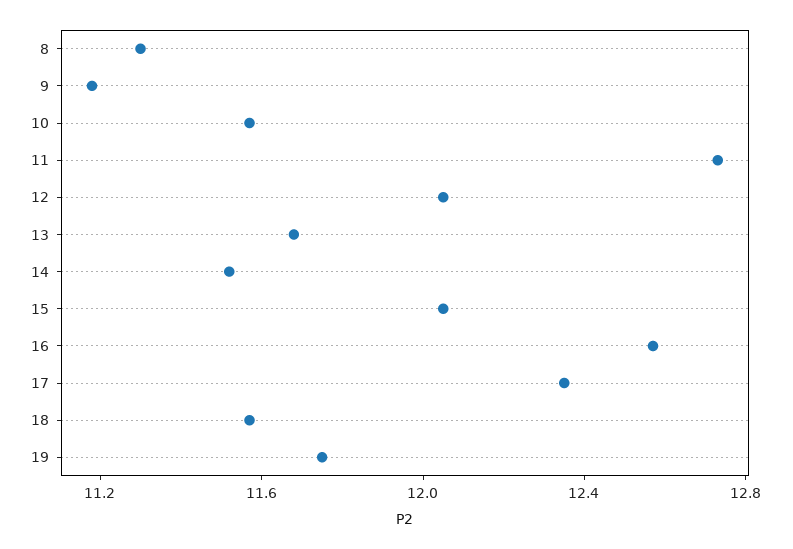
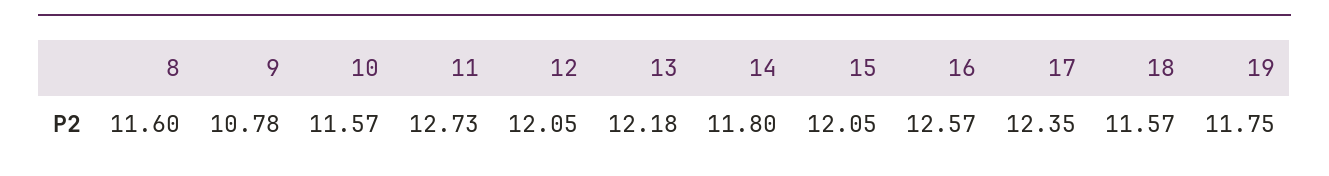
8: 11.3 -> 11.6
9: 11.2 -> 10.78
13: 11.7 -> 12.18
14: 11.5 -> 11.8

